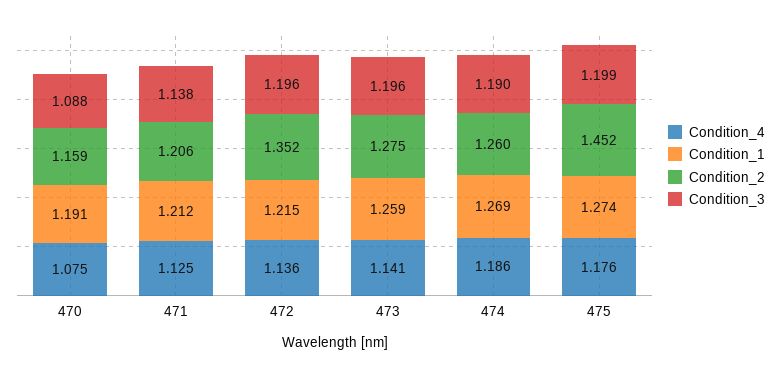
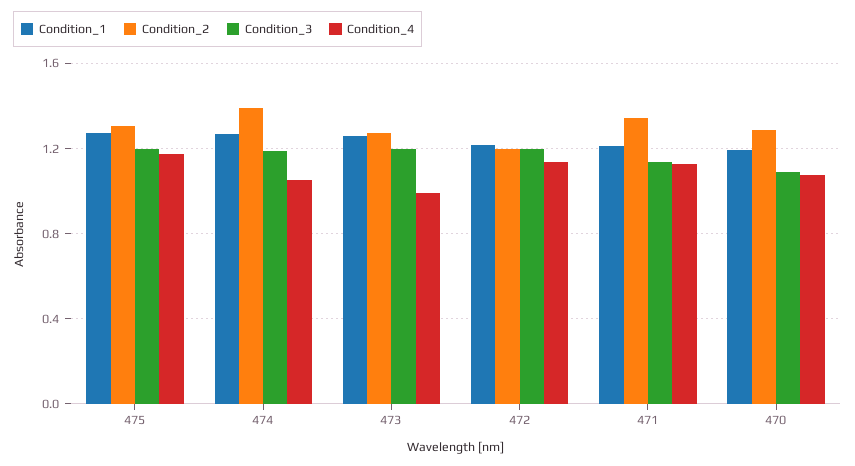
Condition_2, 470: 1.159 -> 1.3
Condition_2, 471: 1.206 -> 1.35
Condition_2, 472: 1.352 -> 1.2
Condition_4, 473: 1.141 -> 1
Condition_4, 474: 1.186 -> 1.05
Condition_2, 474: 1.26 -> 1.4
Condition_2, 475: 1.452 -> 1.3

